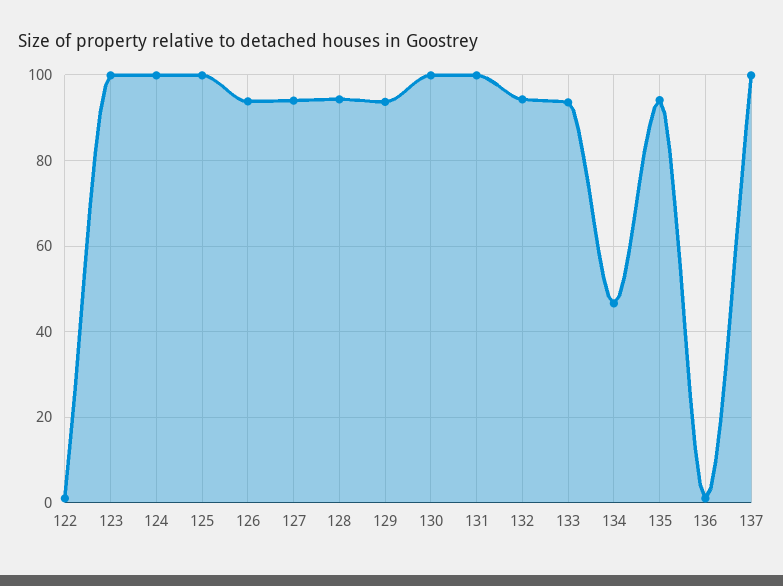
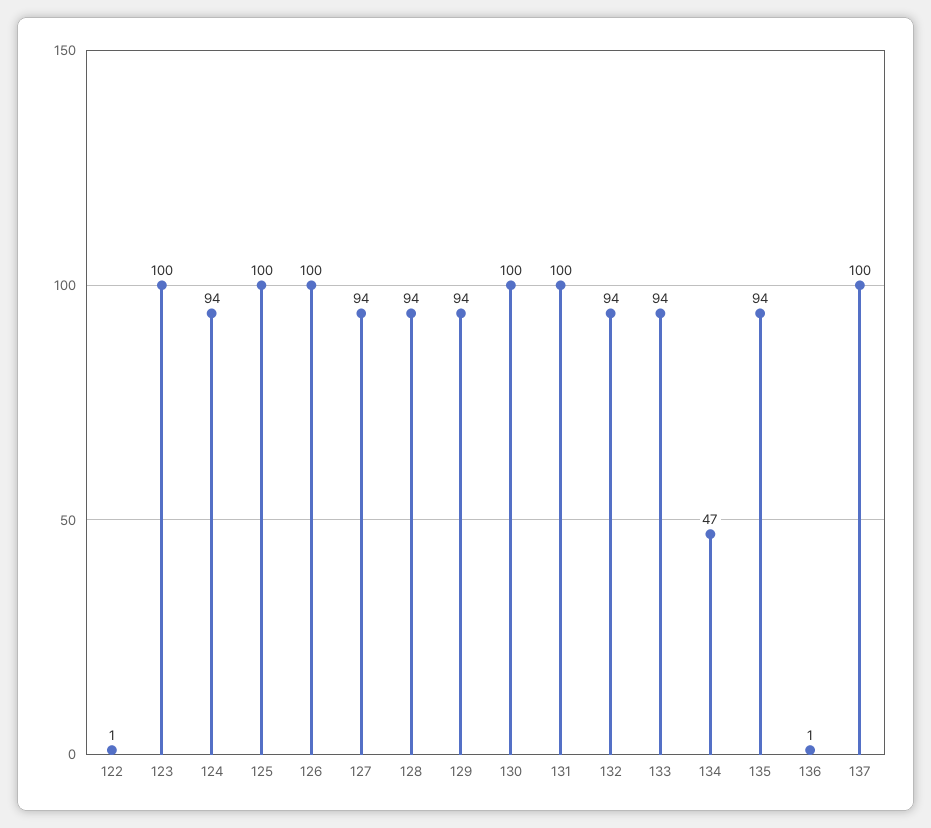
124: 100 -> 94
126: 94 -> 100

